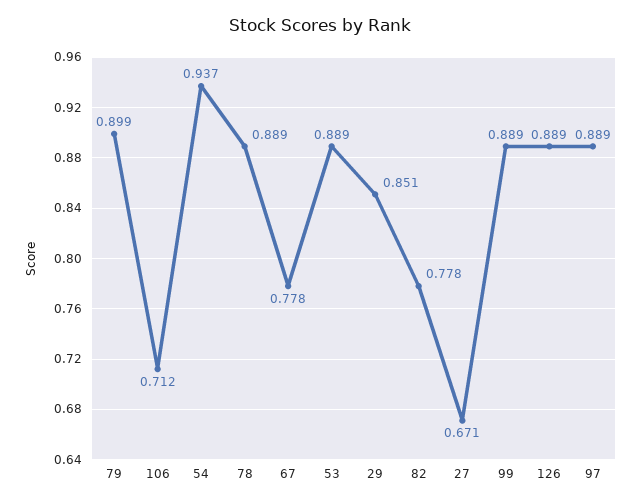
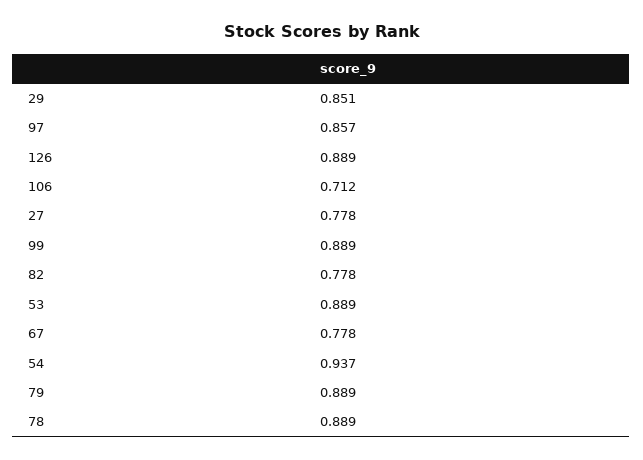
79: 0.899 -> 0.889
27: 0.671 -> 0.778
97: 0.889 -> 0.857

